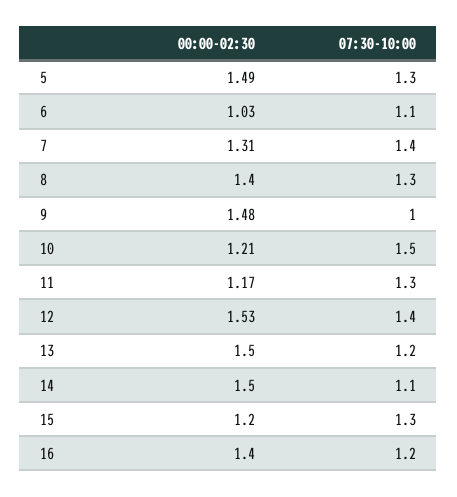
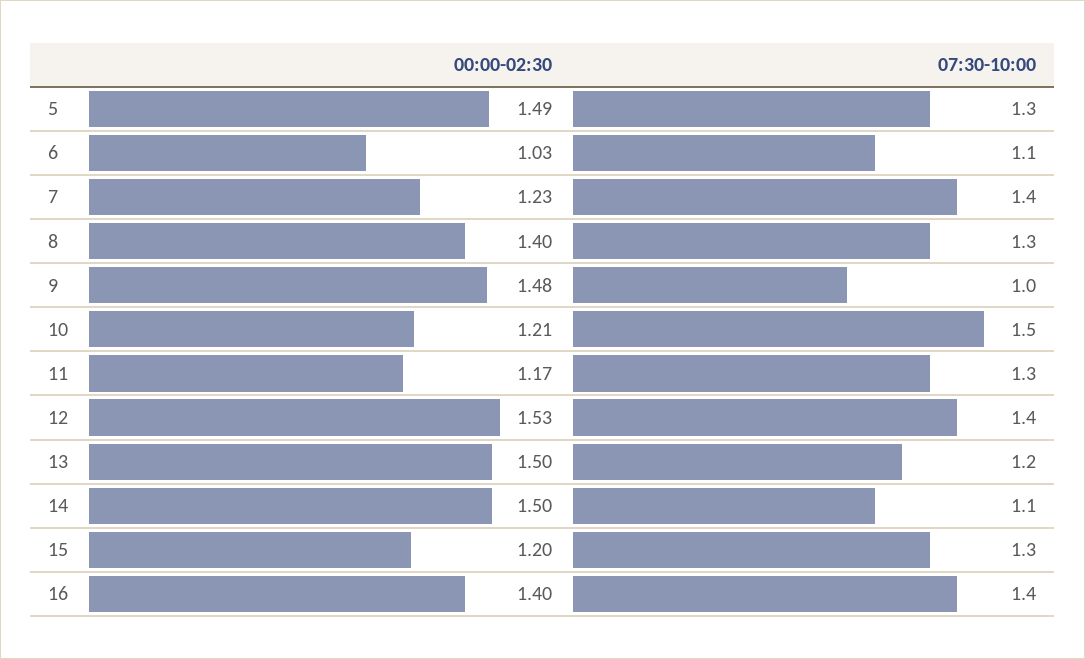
00:00-02:30, 7: 1.31 -> 1.23
07:30-10:00, 16: 1.2 -> 1.4

